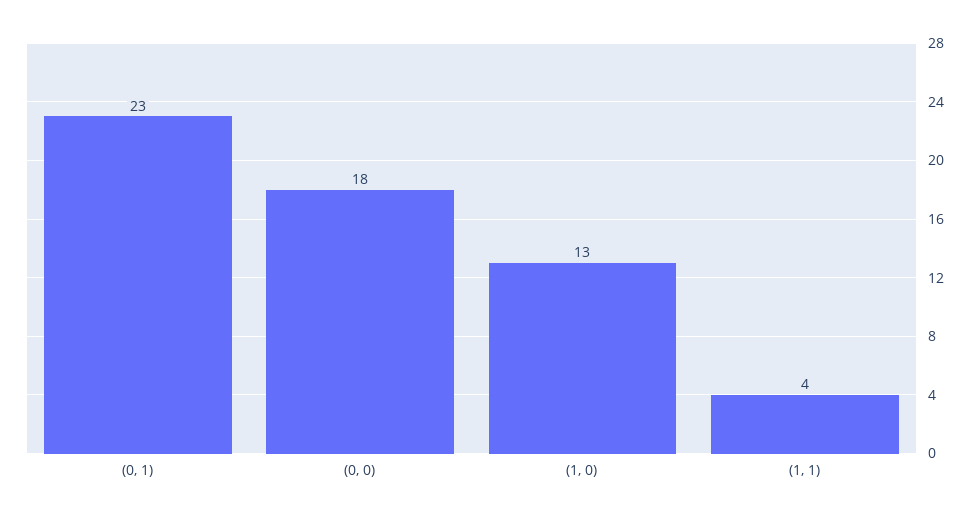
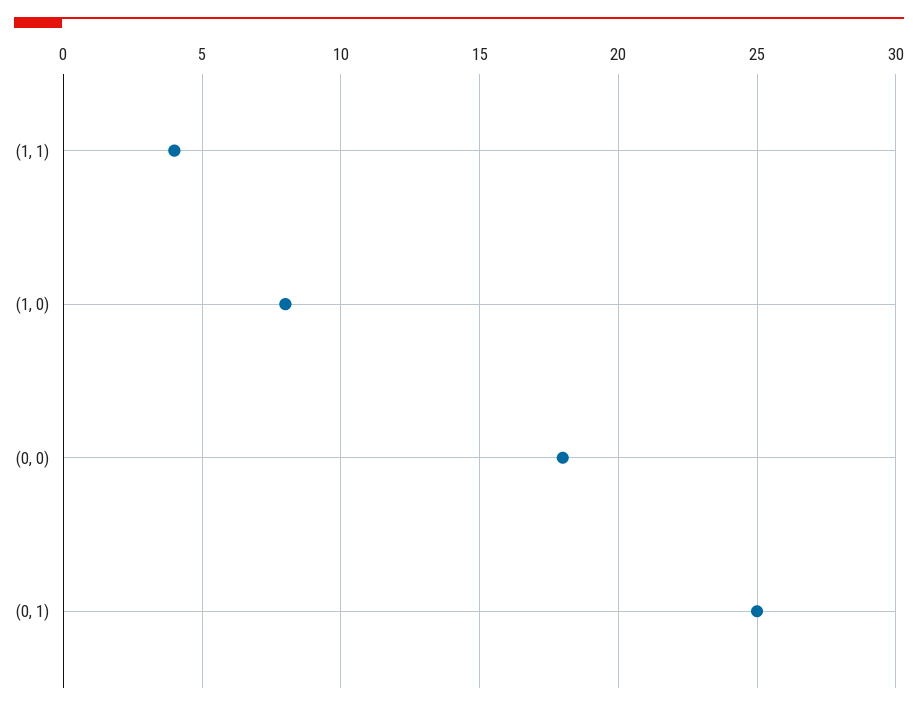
(0, 1): 23 -> 25
(1, 0): 13 -> 8

